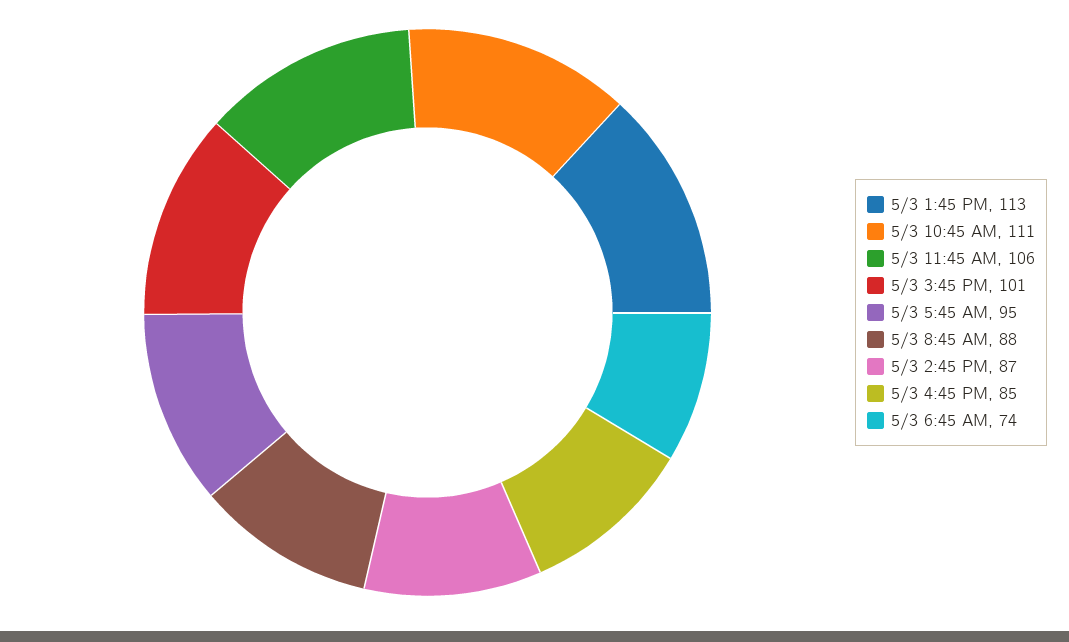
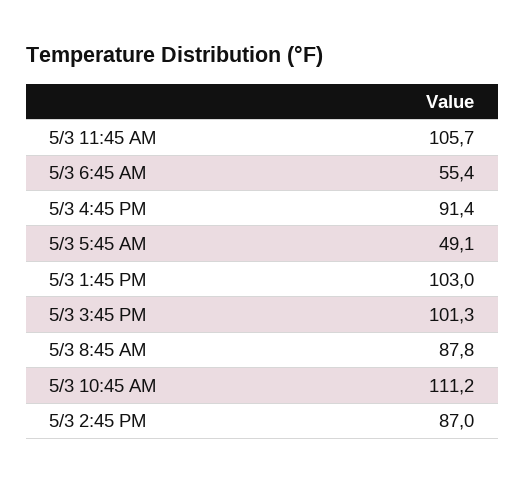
5/3 1:45 PM: 113 -> 103
5/3 5:45 AM: 95 -> 49.1
5/3 4:45 PM: 85 -> 91.4
5/3 6:45 AM: 74 -> 55.4

